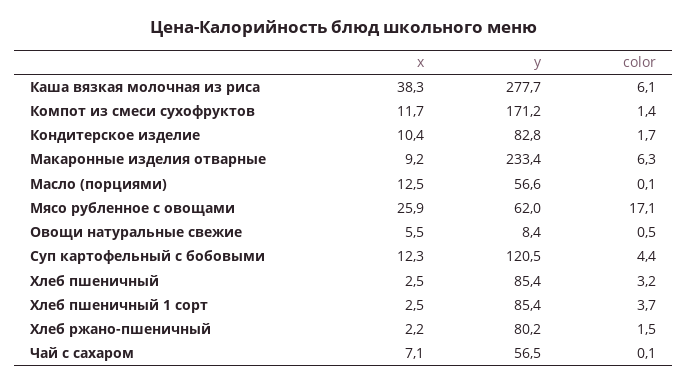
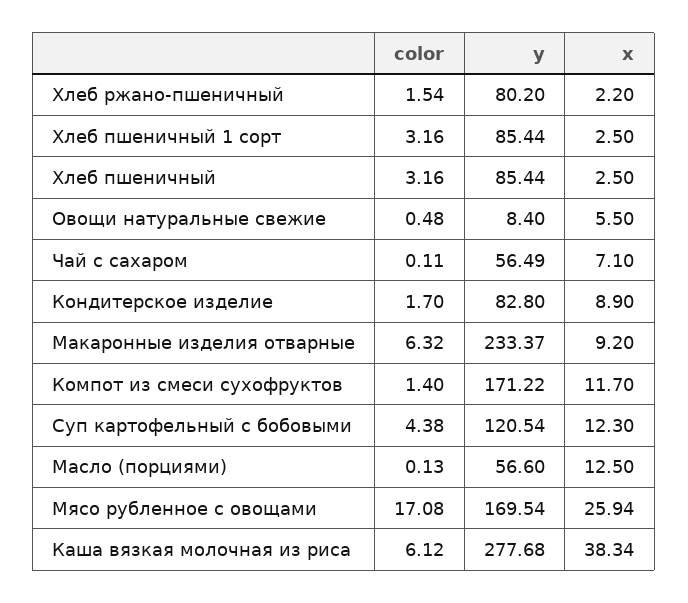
x, Кондитерское изделие: 10.4 -> 8.9
y, Мясо рубленное с овощами: 62 -> 169.54
color, Хлеб пшеничный 1 сорт: 3.7 -> 3.16

